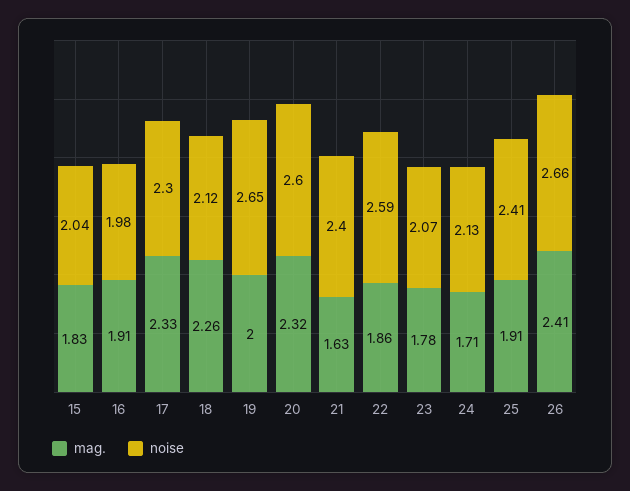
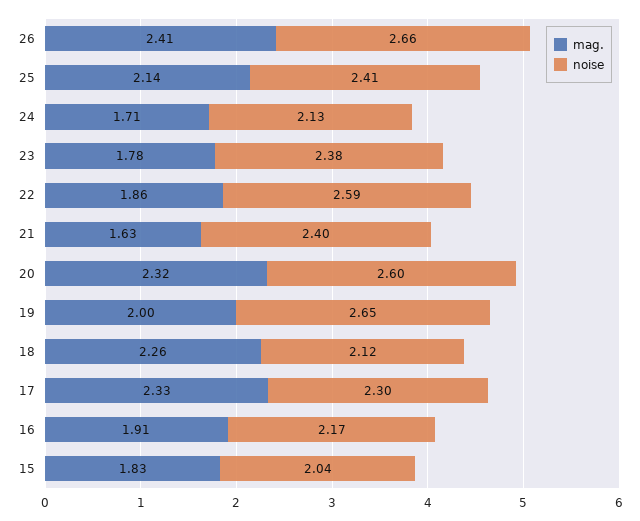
noise, 16: 1.98 -> 2.17
noise, 23: 2.07 -> 2.38
mag., 25: 1.91 -> 2.14

